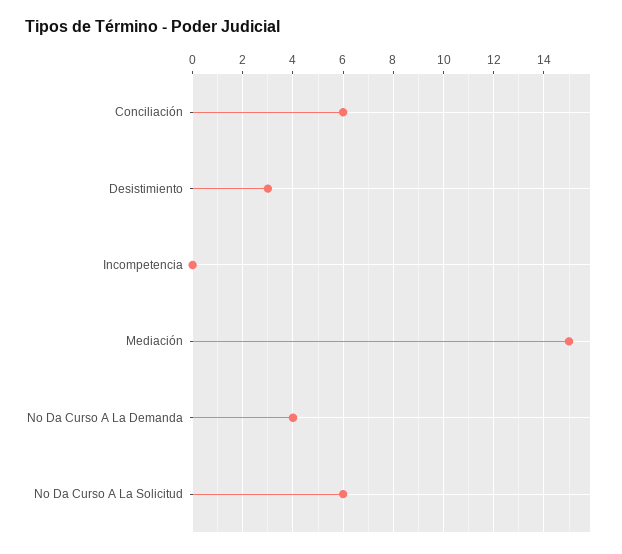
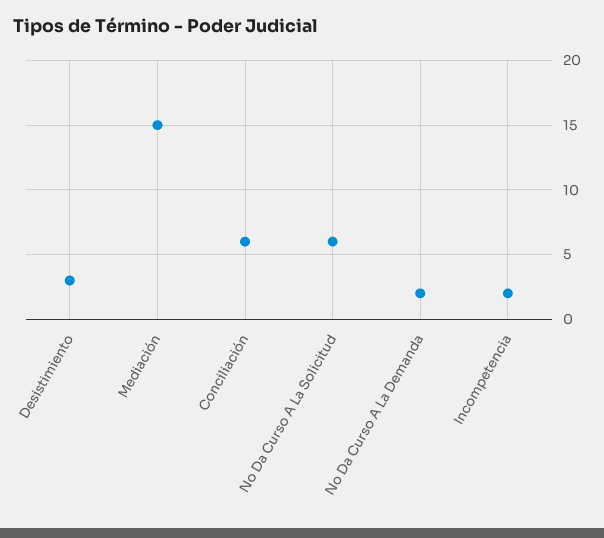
Incompetencia: 0 -> 2
No Da Curso A La Demanda: 4 -> 2

